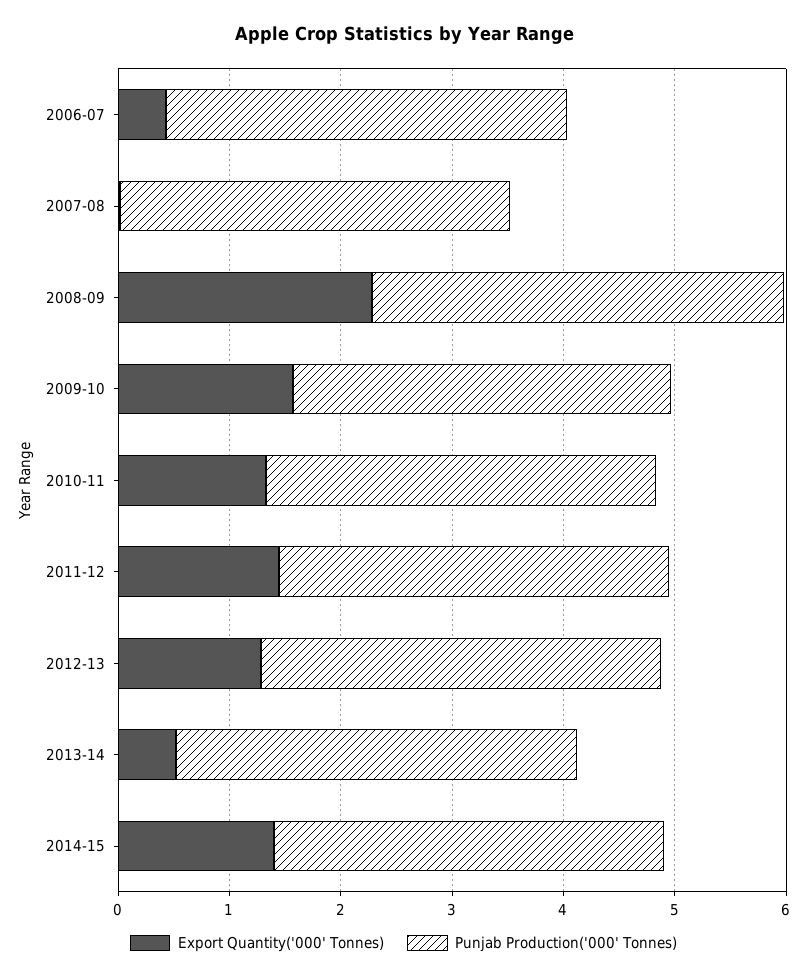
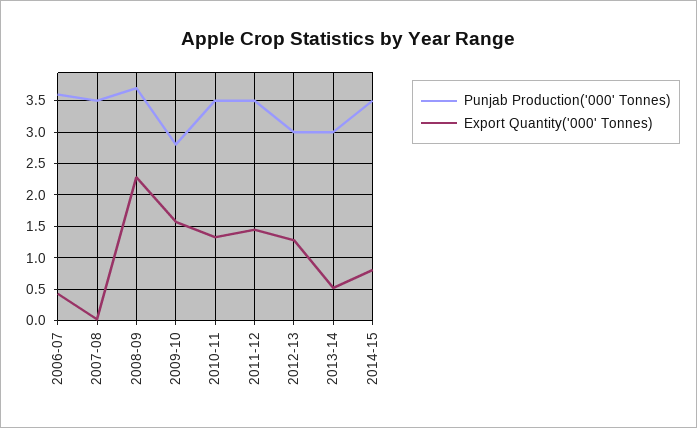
Punjab Production('000' Tonnes), 2009-10: 3.4 -> 2.8
Punjab Production('000' Tonnes), 2012-13: 3.6 -> 3
Punjab Production('000' Tonnes), 2013-14: 3.6 -> 3
Export Quantity('000' Tonnes), 2014-15: 1.4 -> 0.8

